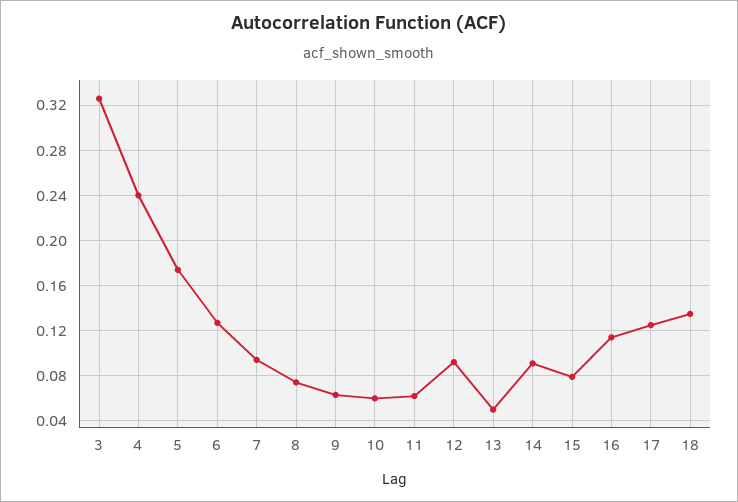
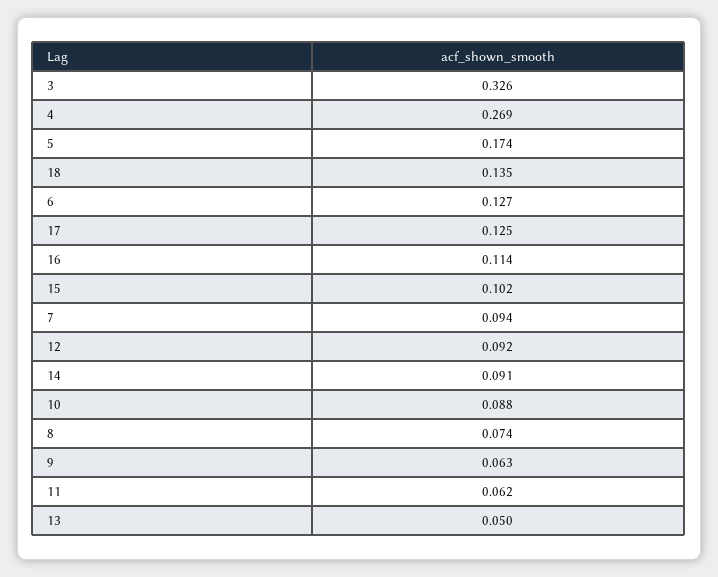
4: 0.24 -> 0.269
10: 0.06 -> 0.088
15: 0.08 -> 0.102

